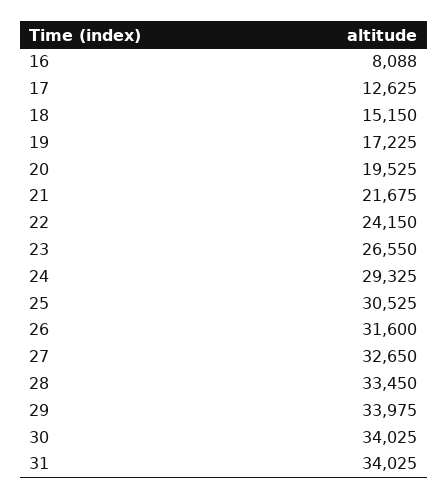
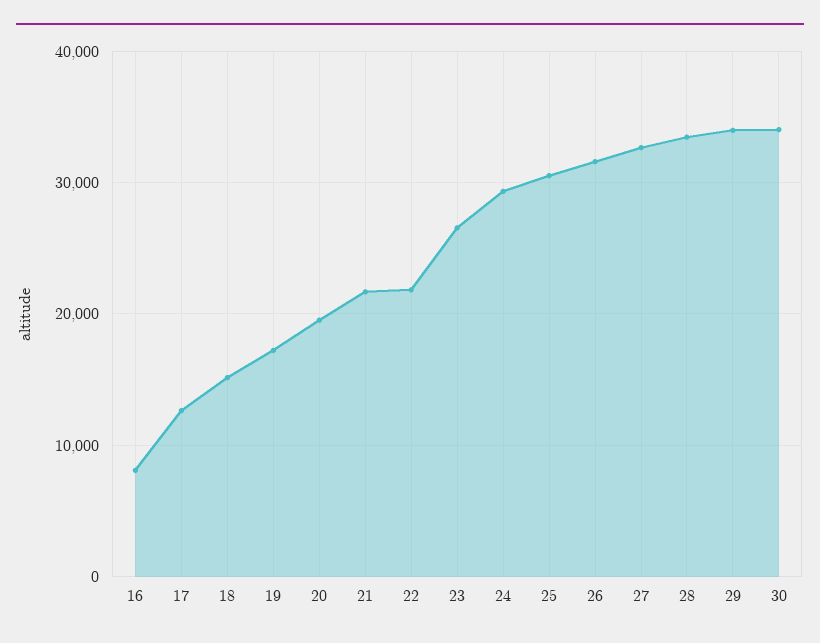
22: 24150 -> 22000
31: 34025 -> none

